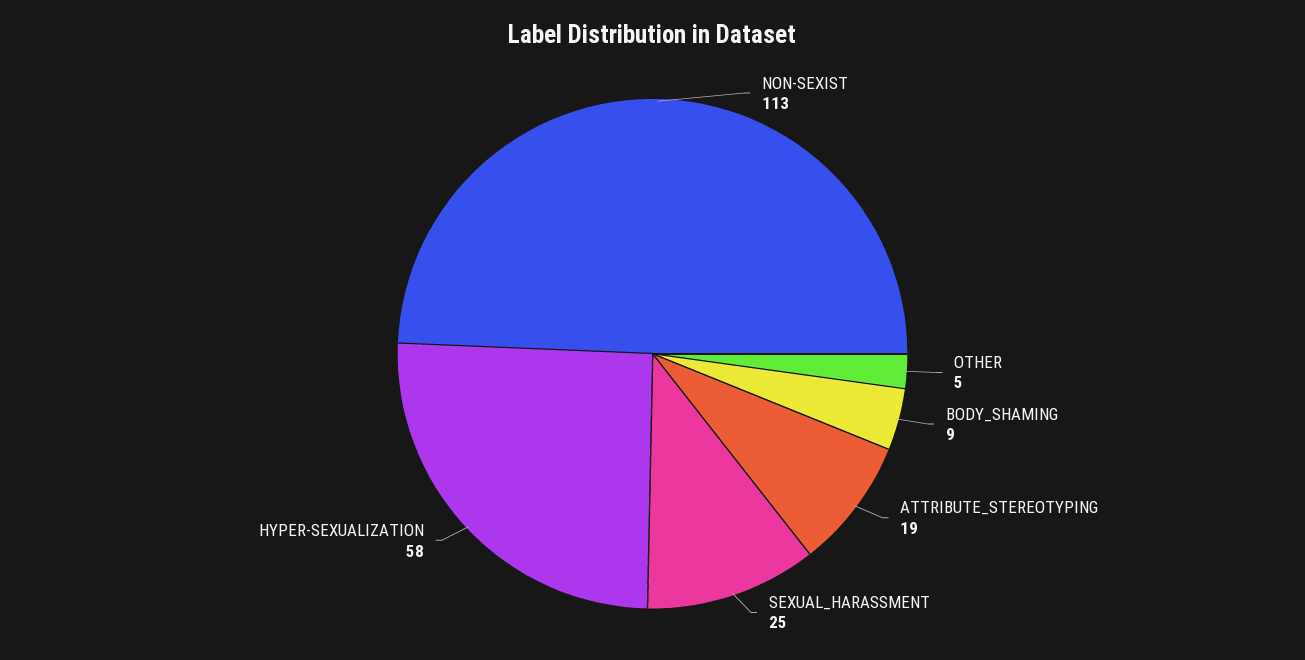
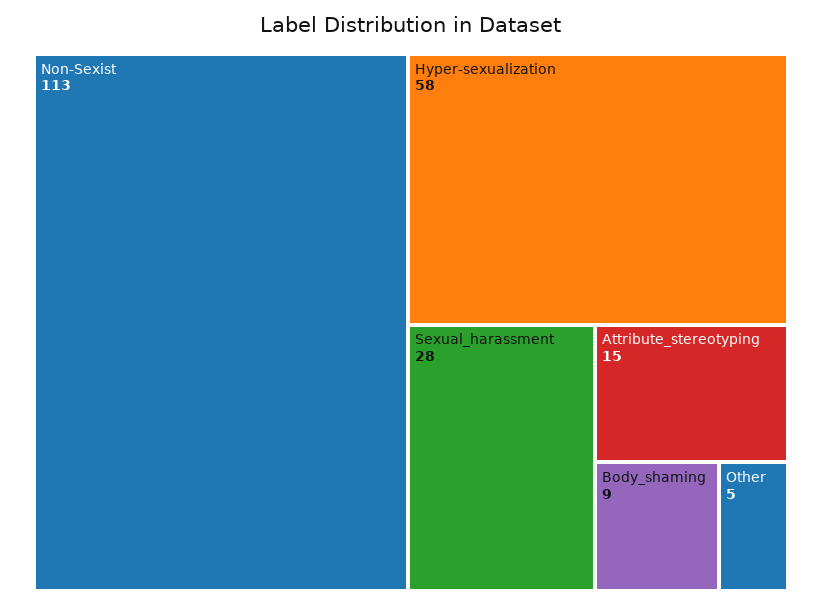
ATTRIBUTE_STEREOTYPING: 19 -> 15
SEXUAL_HARASSMENT: 25 -> 28

